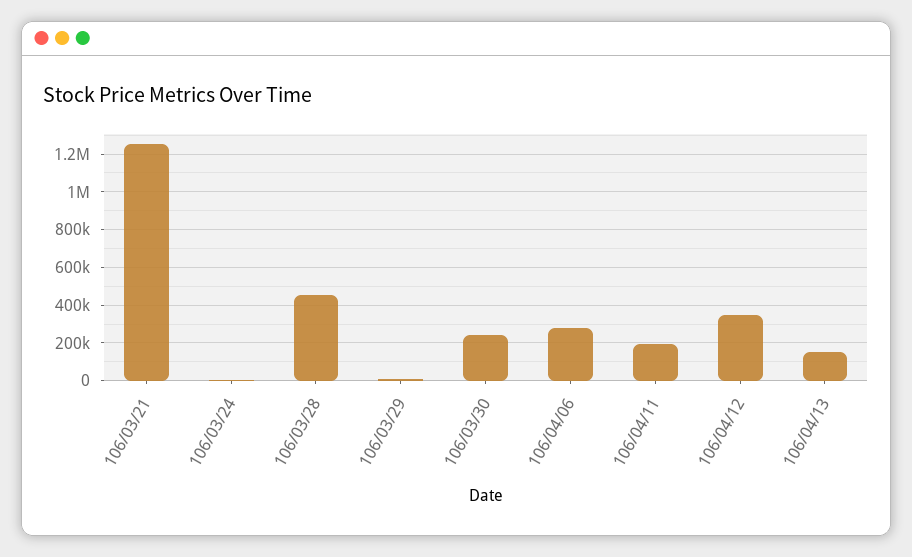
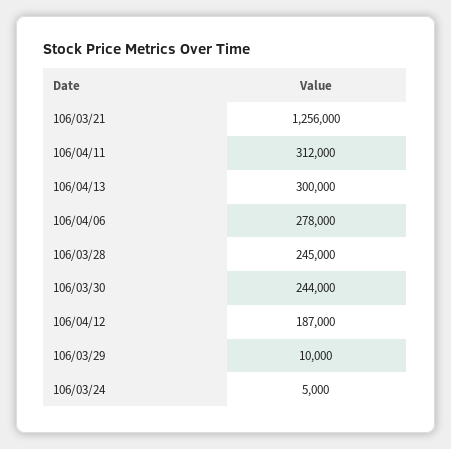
106/03/28: 450000 -> 245000
106/04/11: 200000 -> 312000
106/04/12: 350000 -> 187000
106/04/13: 150000 -> 300000

